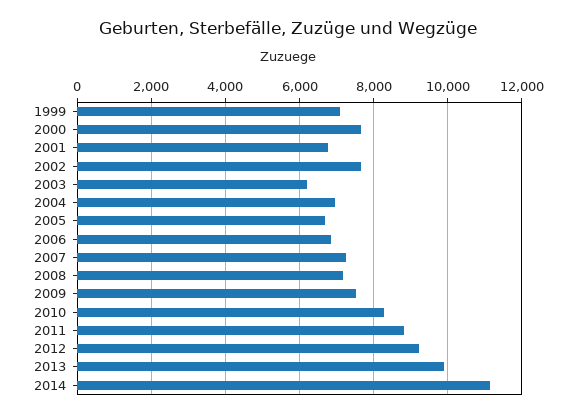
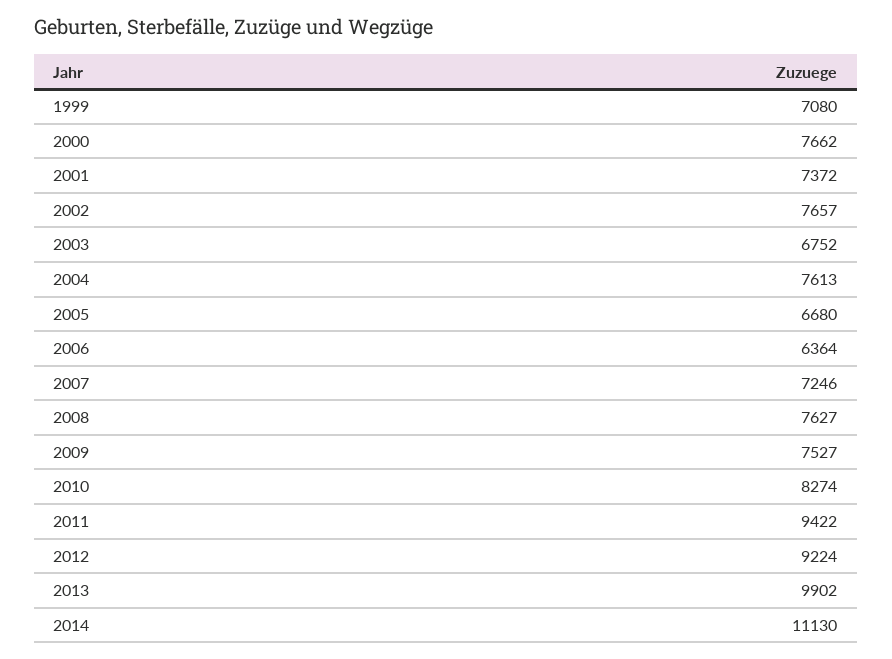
2001: 6800 -> 7372
2003: 6200 -> 6752
2004: 7000 -> 7613
2006: 6800 -> 6364
2008: 7200 -> 7627
2011: 8800 -> 9422

